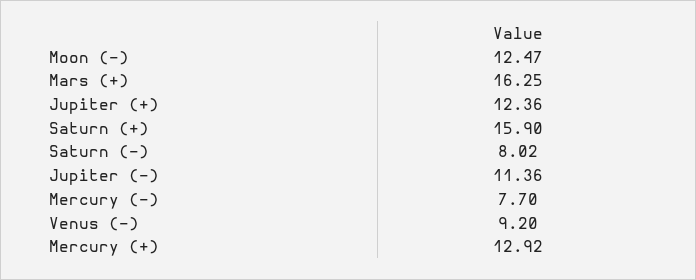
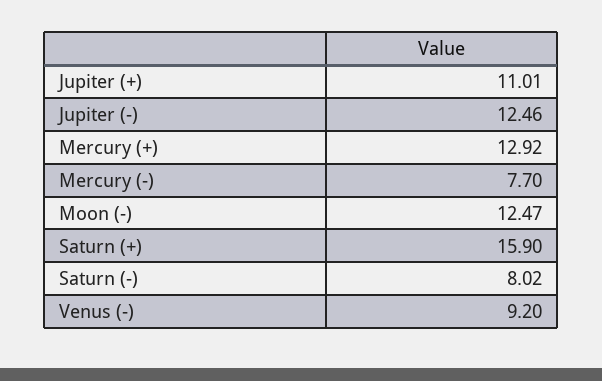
Mars (+): 16.25 -> none
Jupiter (+): 12.36 -> 11.01
Jupiter (-): 11.36 -> 12.46

